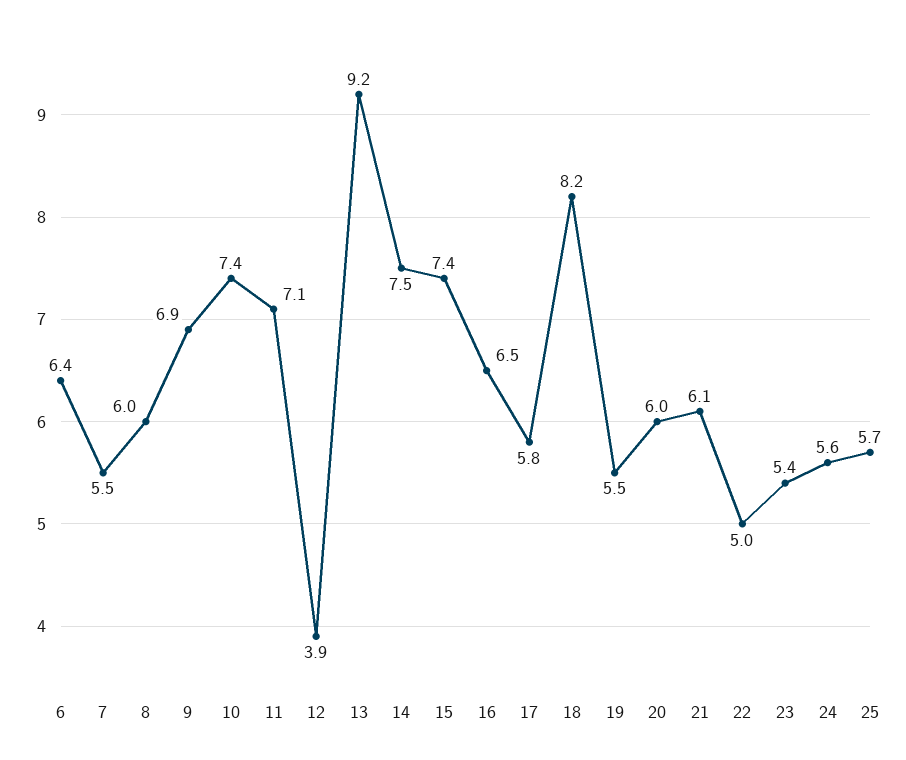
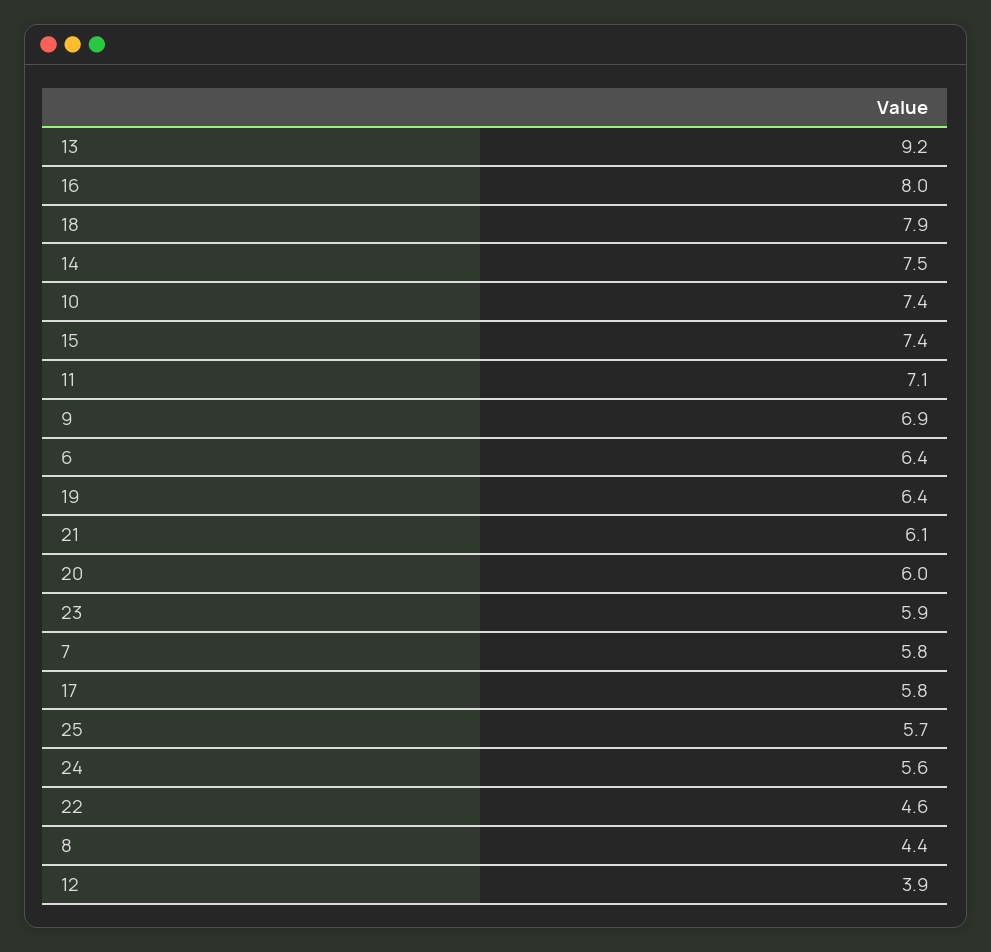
7: 5.5 -> 5.8
8: 6 -> 4.4
16: 6.5 -> 8
18: 8.2 -> 7.9
19: 5.5 -> 6.4
22: 5 -> 4.6
23: 5.4 -> 5.9

